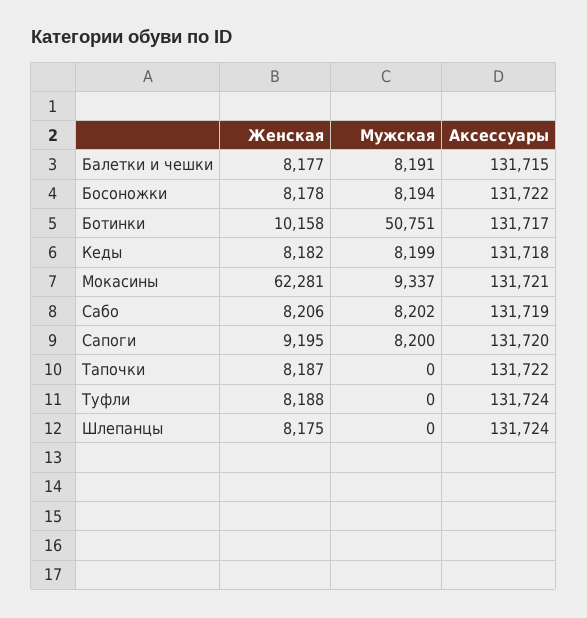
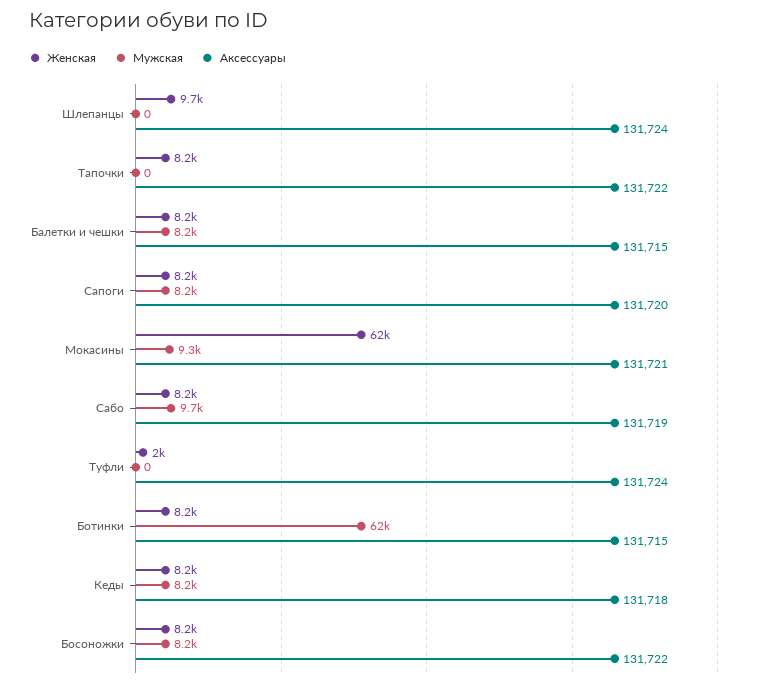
Женская, Ботинки: 10158 -> 8200
Мужская, Ботинки: 50751 -> 62000
Аксессуары, Ботинки: 131717 -> 131715
Мужская, Сабо: 8202 -> 9700
Женская, Сапоги: 9195 -> 8200
Женская, Туфли: 8188 -> 2000
Женская, Шлепанцы: 8175 -> 9700

